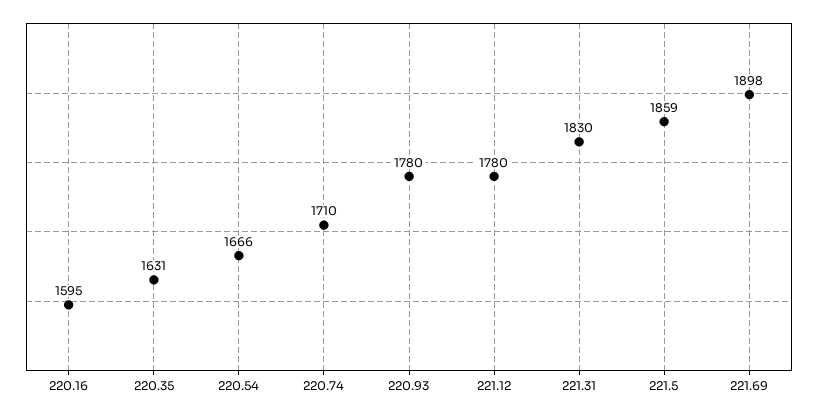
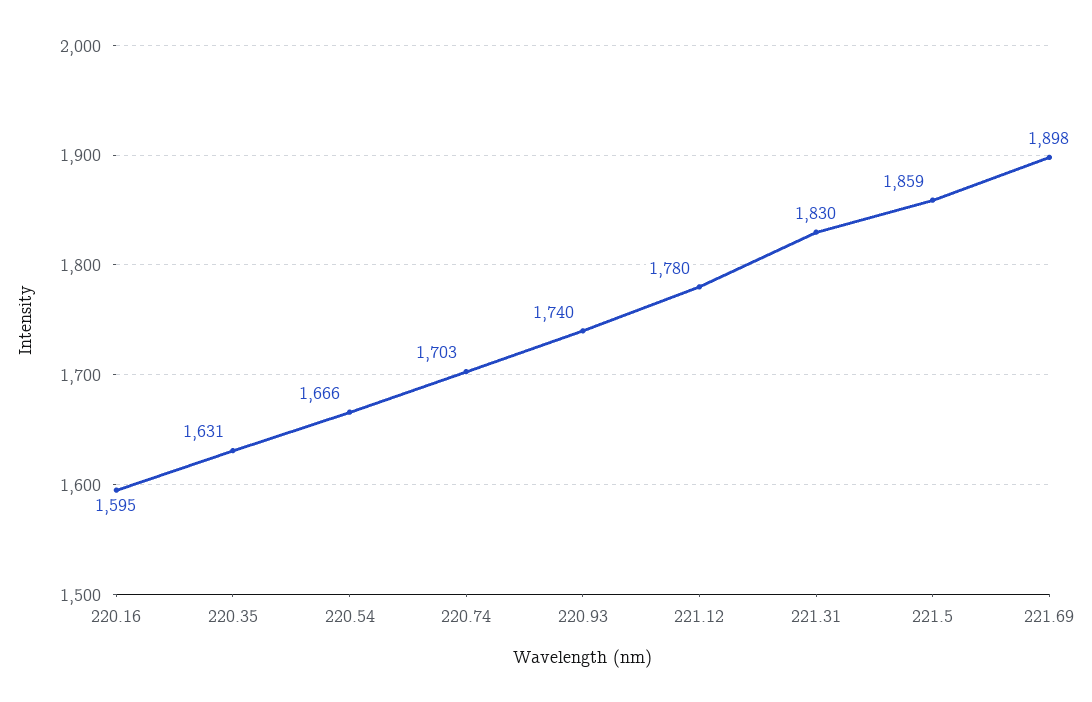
220.74: 1710 -> 1703
220.93: 1780 -> 1740

